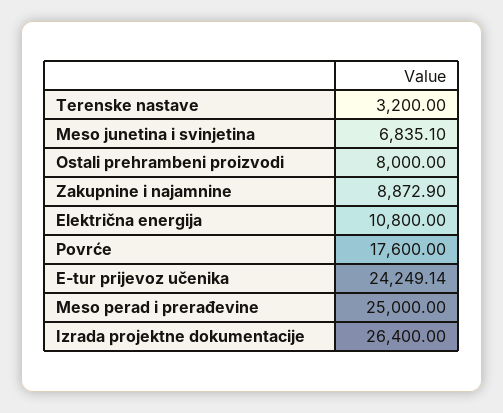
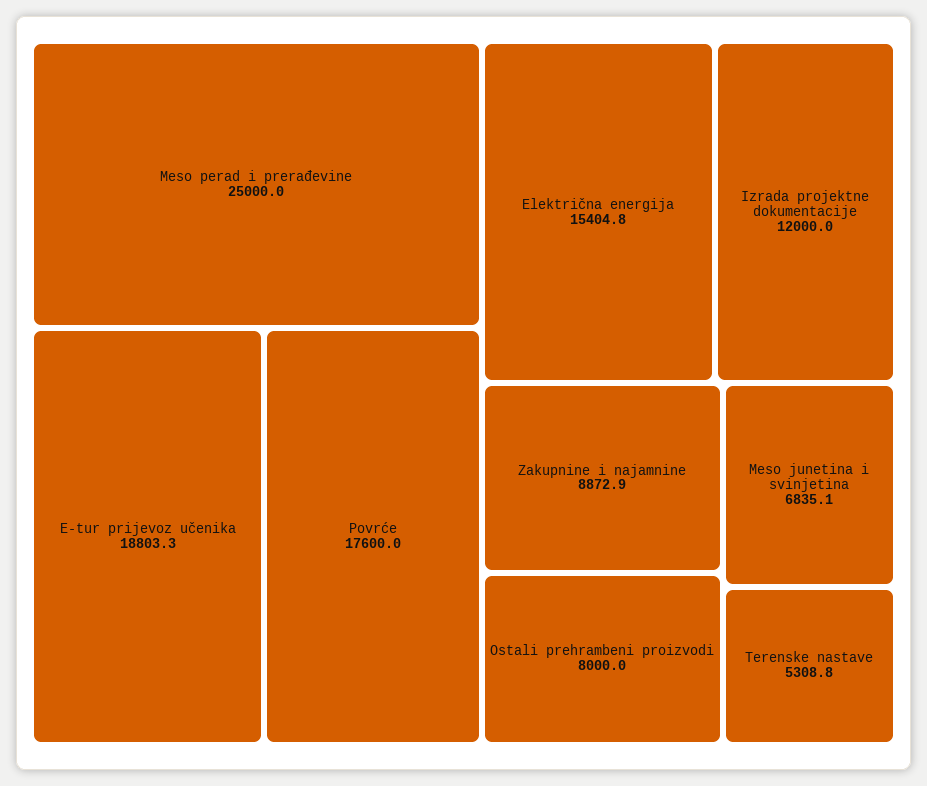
Terenske nastave: 3200 -> 5308.8
Električna energija: 10800 -> 15404.8
E-tur prijevoz učenika: 24249.14 -> 18803.3
Izrada projektne dokumentacije: 26400 -> 12000

